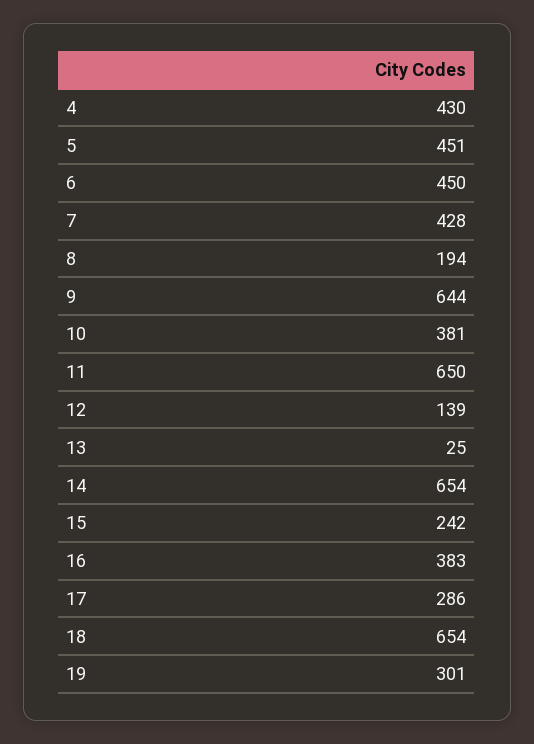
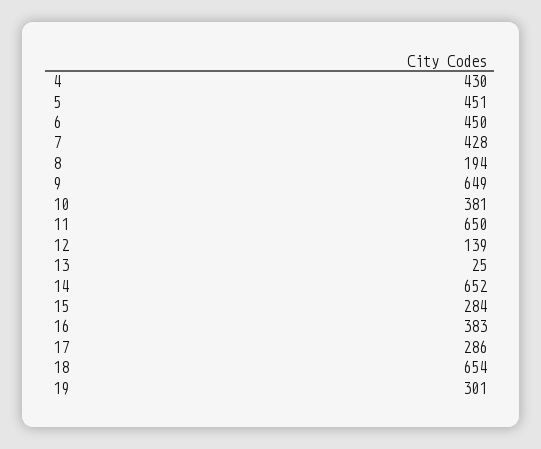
9: 644 -> 649
14: 654 -> 652
15: 242 -> 284

